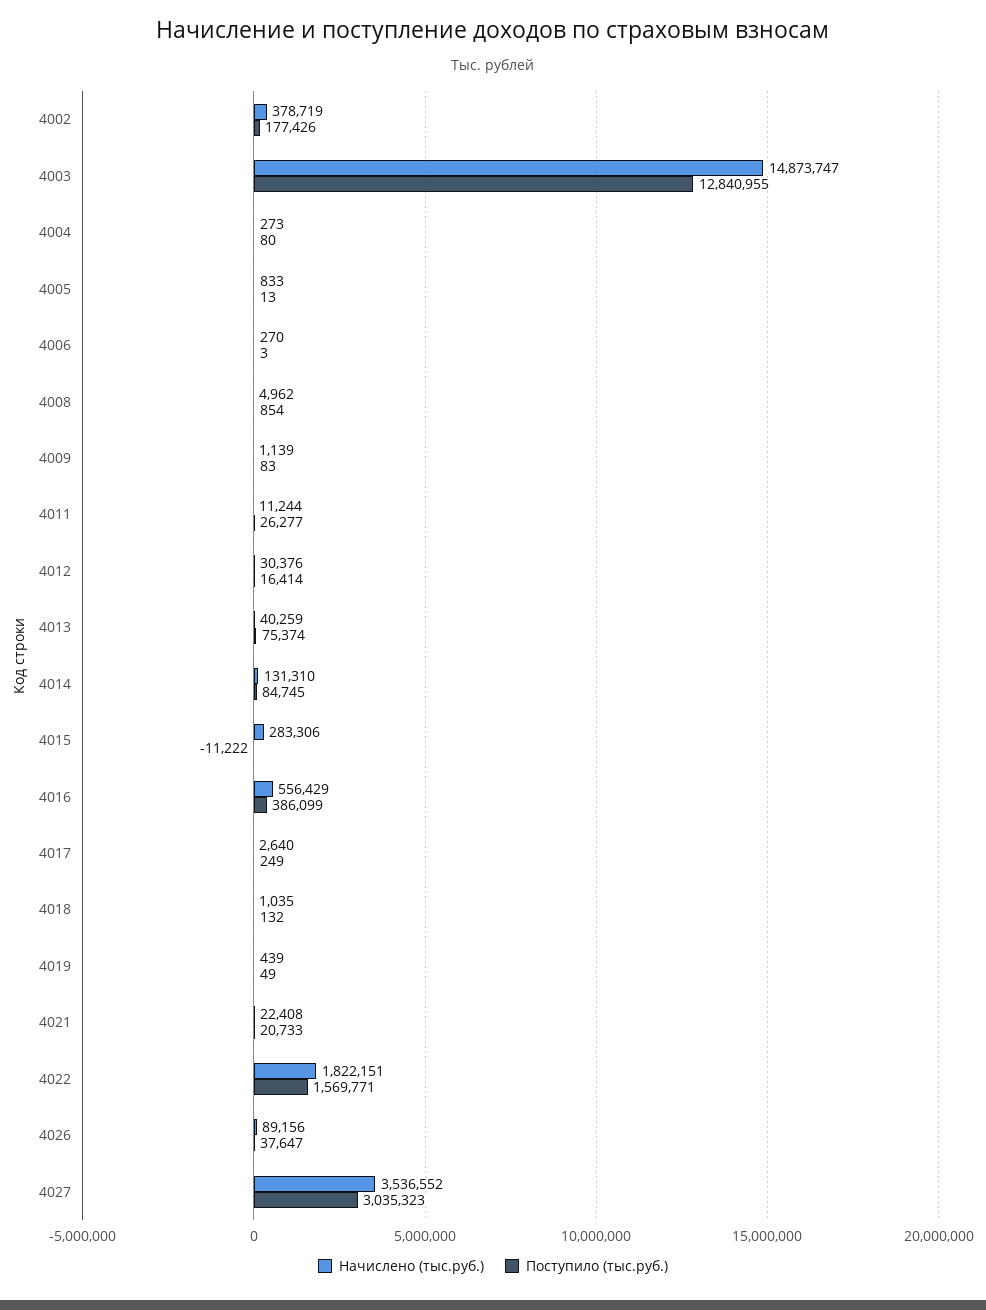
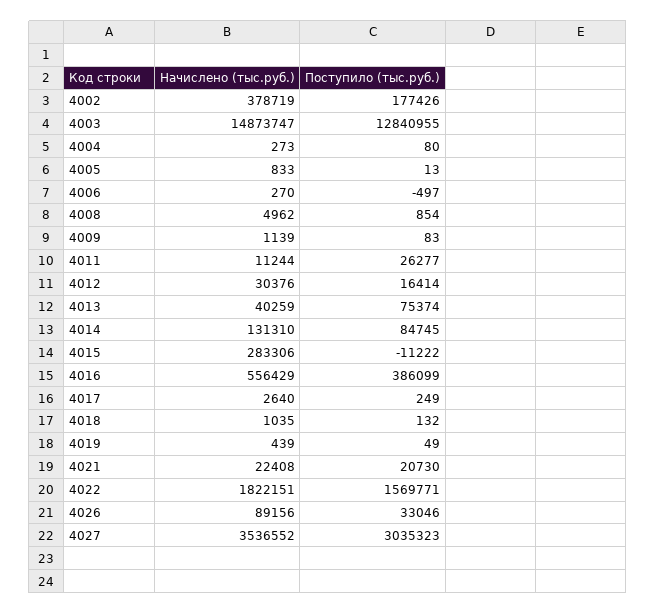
Поступило (тыс.руб.), 4006: 3 -> -497
Поступило (тыс.руб.), 4021: 20733 -> 20730
Поступило (тыс.руб.), 4026: 37647 -> 33046

